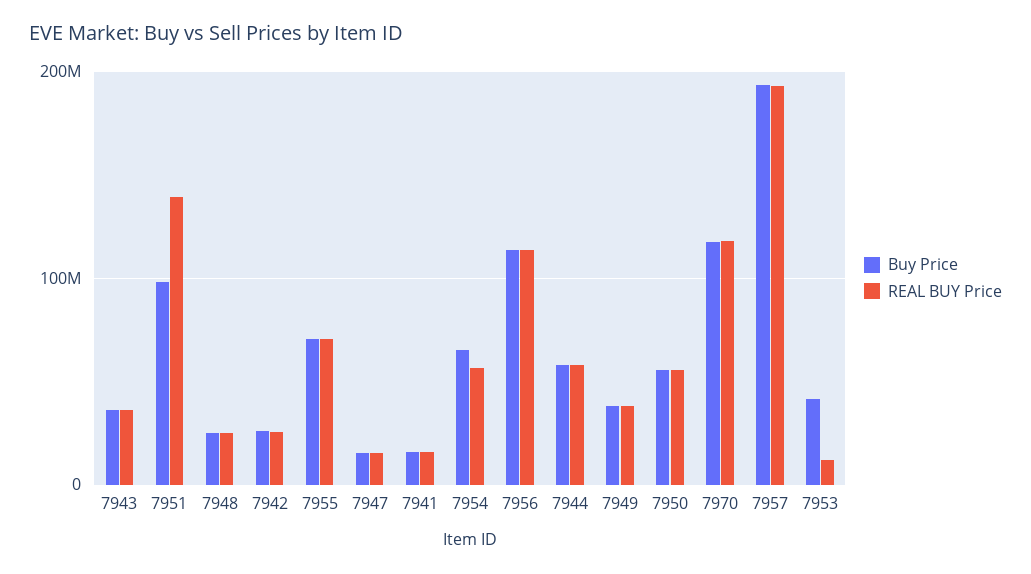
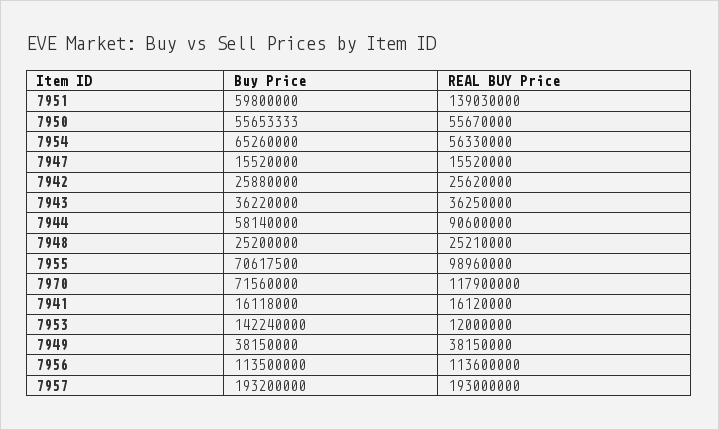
Buy Price, 7951: 100000000 -> 59800000
REAL BUY Price, 7955: 70000000 -> 98960000
REAL BUY Price, 7944: 60000000 -> 90600000
Buy Price, 7970: 120000000 -> 71560000
Buy Price, 7953: 40000000 -> 142240000

